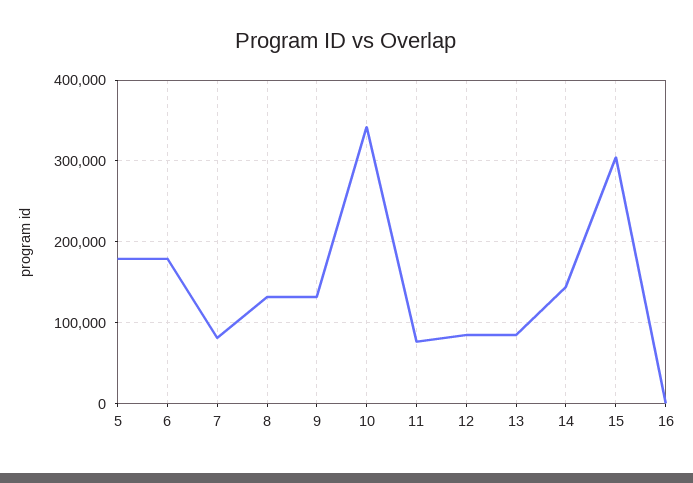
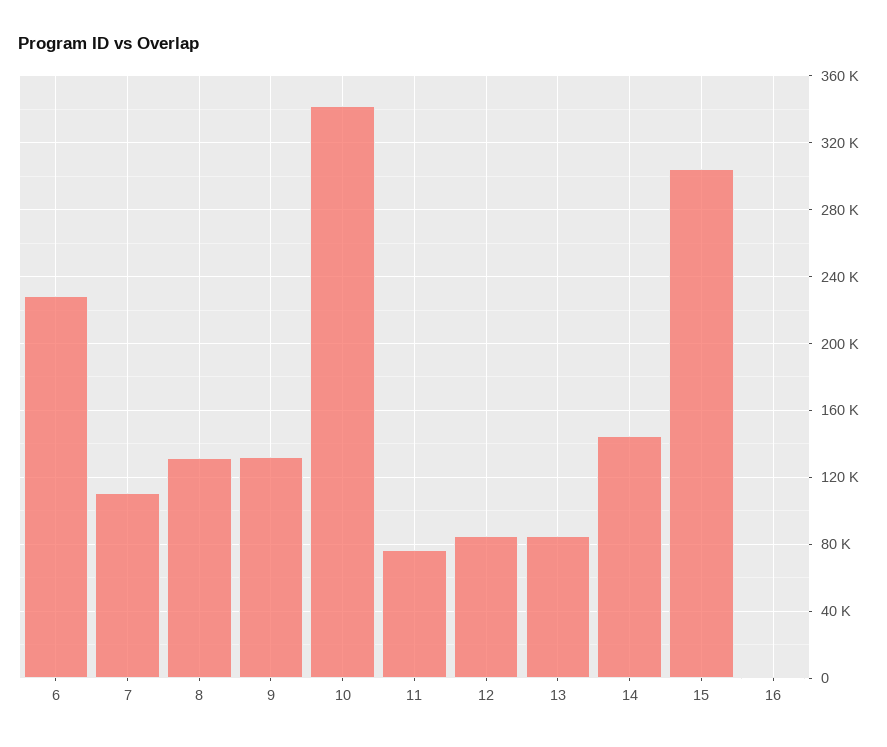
5: 180000 -> none
6: 180000 -> 230000
7: 80000 -> 110000

